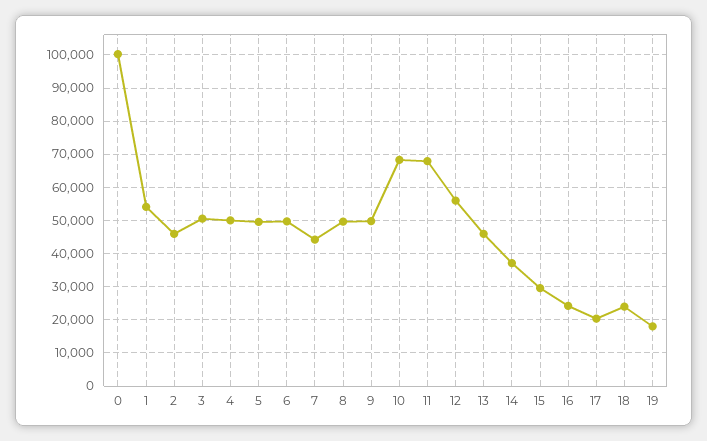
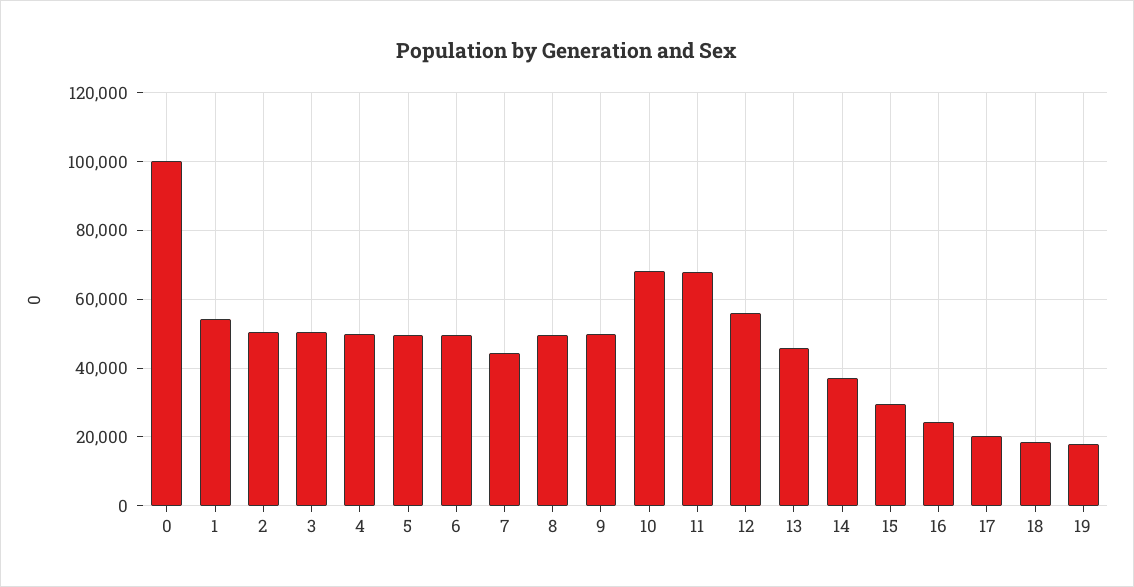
2: 46000 -> 50000
18: 24000 -> 18000

